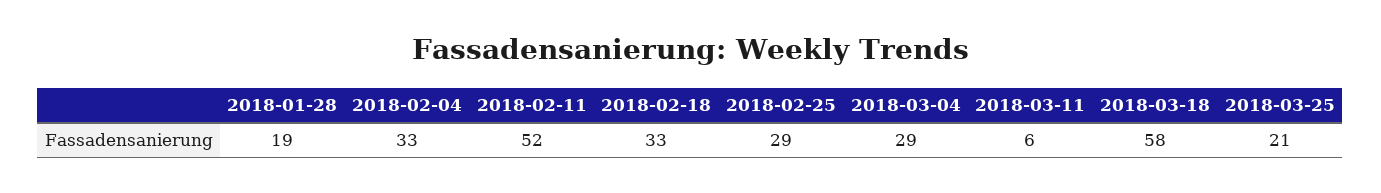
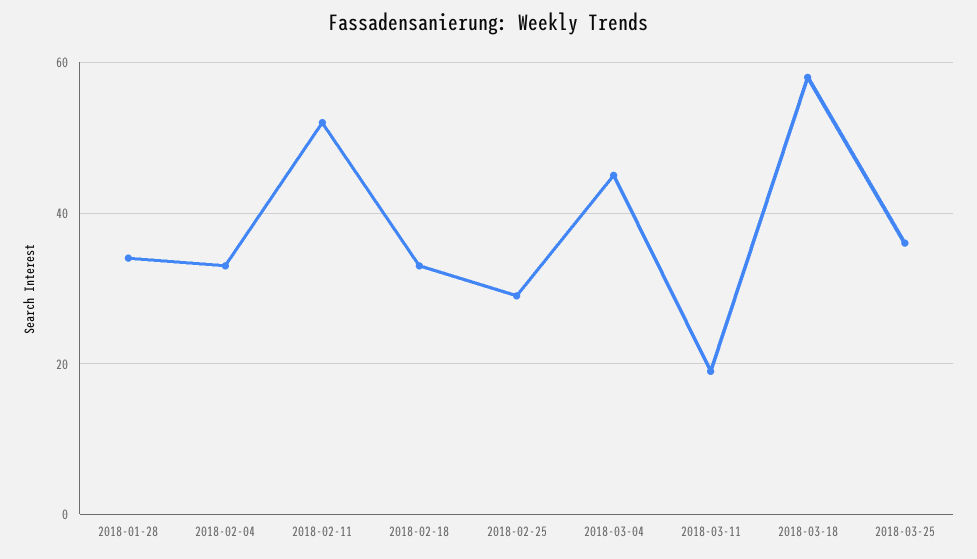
2018-01-28: 19 -> 35
2018-03-04: 29 -> 45
2018-03-11: 6 -> 20
2018-03-25: 21 -> 35

